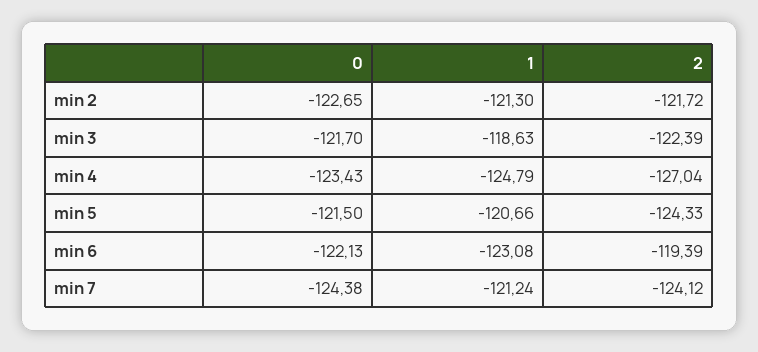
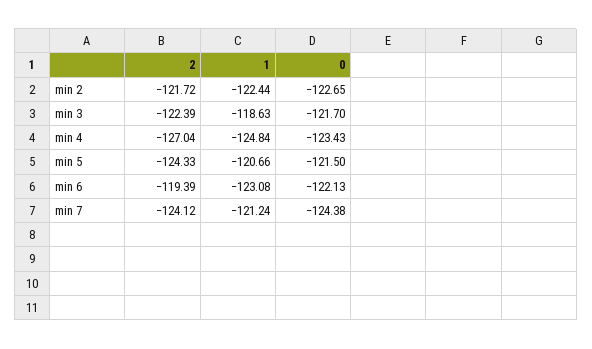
1, min 2: -121.3 -> -122.44
1, min 4: -124.79 -> -124.84

